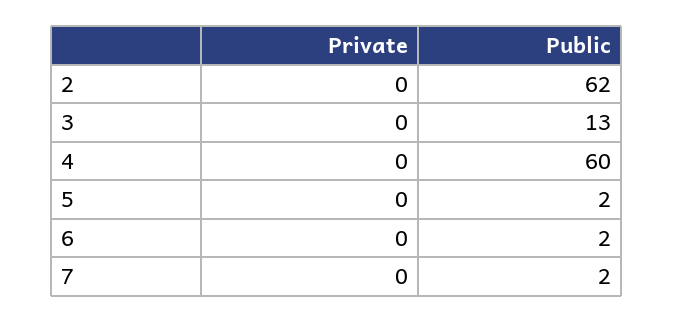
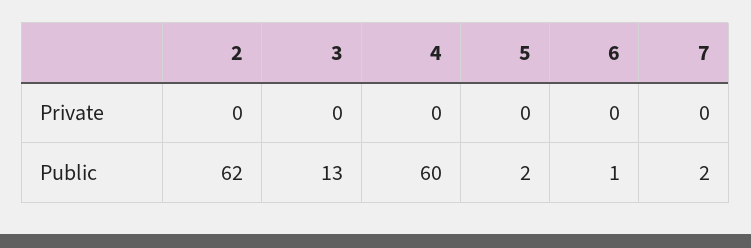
Public, 6: 2 -> 1

